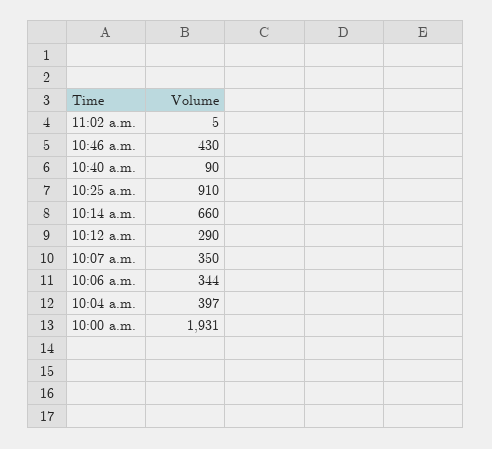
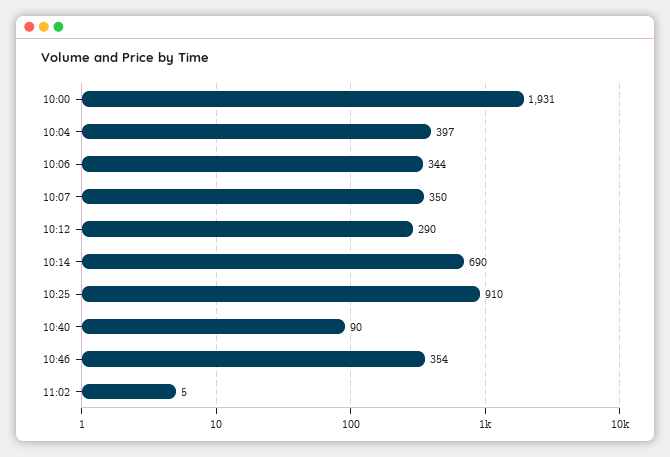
10:46 a.m.: 430 -> 354
10:14 a.m.: 660 -> 690

